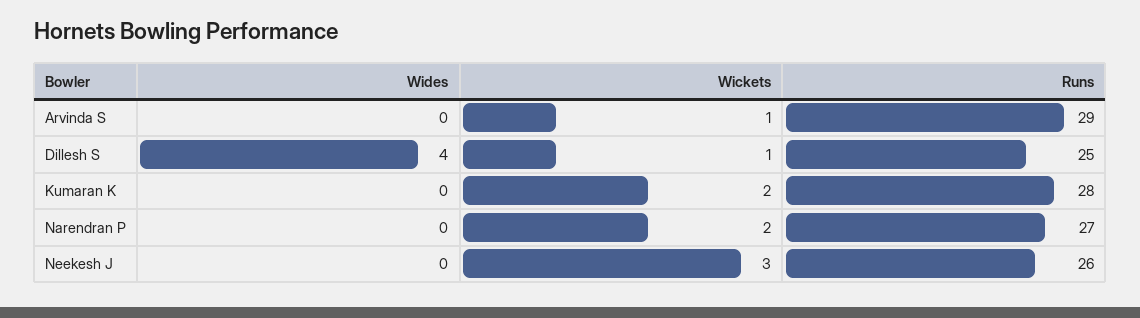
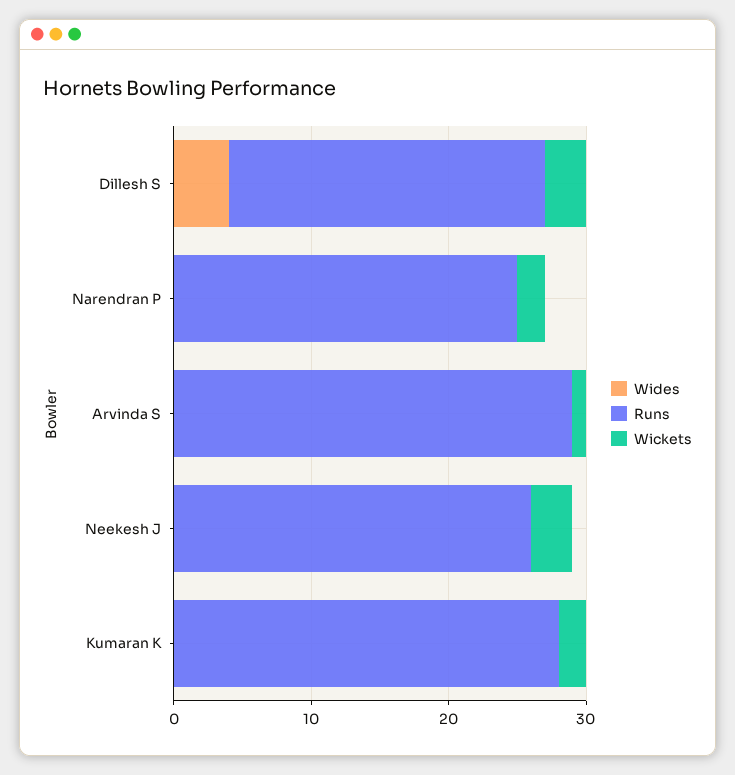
Wickets, Dillesh S: 1 -> 3
Runs, Dillesh S: 25 -> 23
Runs, Narendran P: 27 -> 25

